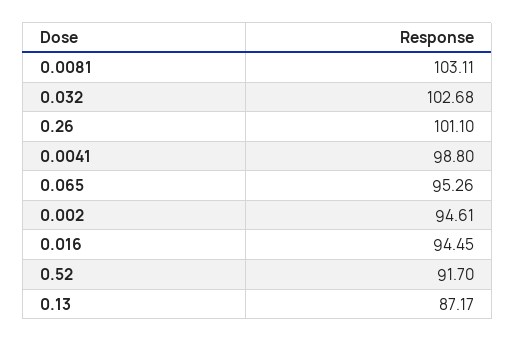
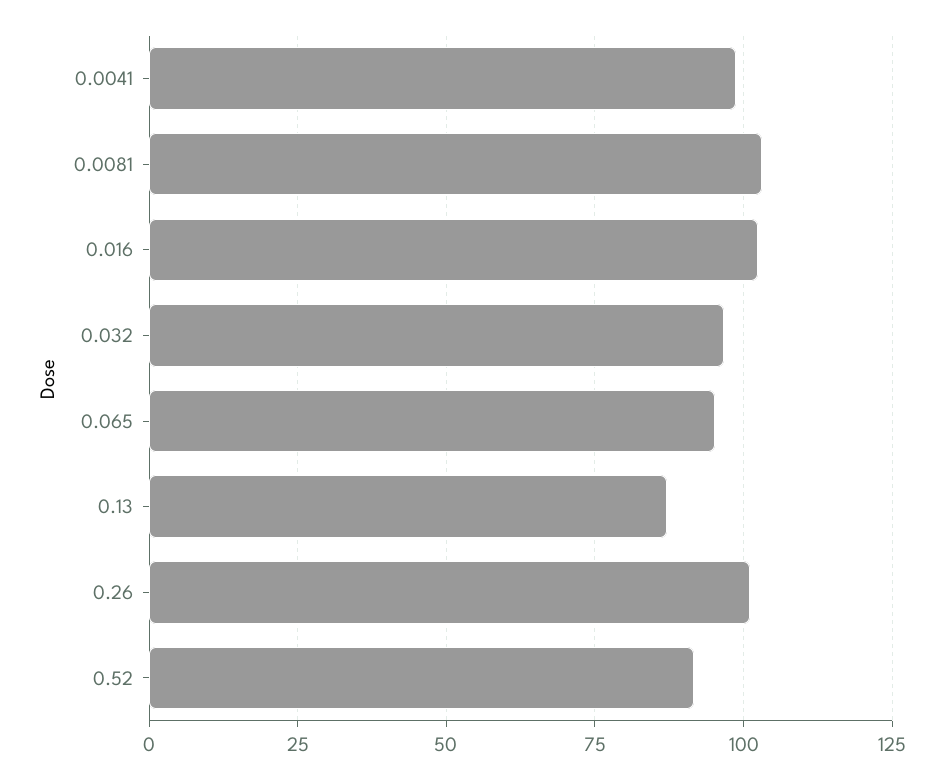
0.032: 102.68 -> 97.5
0.002: 94.61 -> none
0.016: 94.45 -> 102.5

